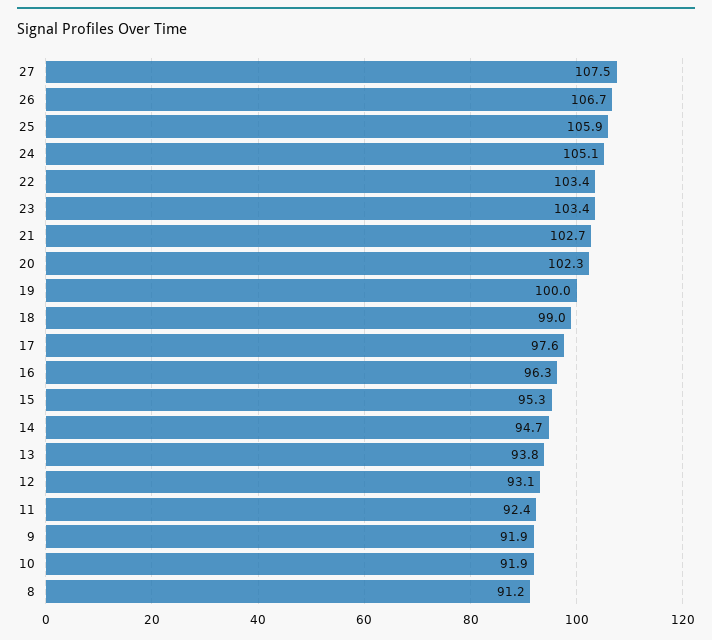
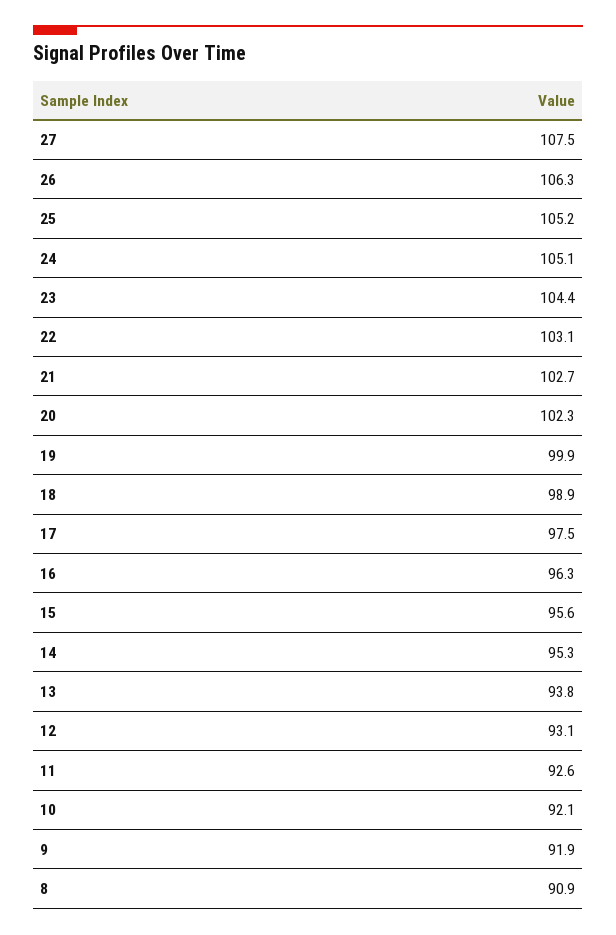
26: 106.7 -> 106.3
25: 105.9 -> 105.2
22: 103.4 -> 103.1
23: 103.4 -> 104.4
19: 100 -> 99.9
18: 99 -> 98.9
17: 97.6 -> 97.5
15: 95.3 -> 95.6
14: 94.7 -> 95.3
11: 92.4 -> 92.6
10: 91.9 -> 92.1
8: 91.2 -> 90.9

